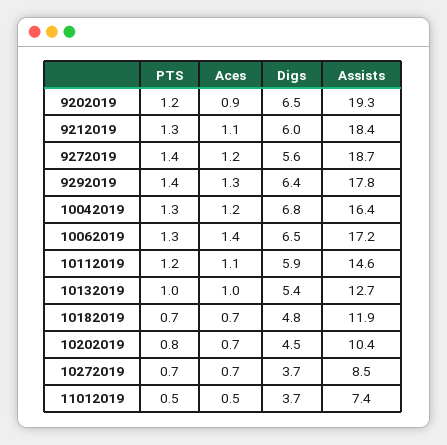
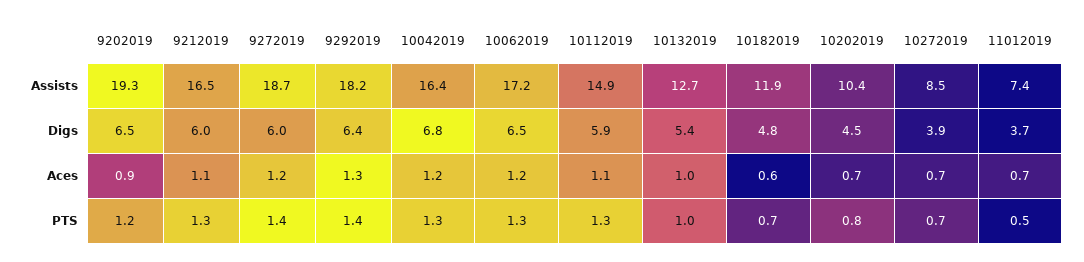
Assists, 9212019: 18.4 -> 16.5
Digs, 9272019: 5.6 -> 6
Assists, 9292019: 17.8 -> 18.2
Aces, 10062019: 1.4 -> 1.2
PTS, 10112019: 1.2 -> 1.3
Assists, 10112019: 14.6 -> 14.9
Aces, 10182019: 0.7 -> 0.6
Digs, 10272019: 3.7 -> 3.9
Aces, 11012019: 0.5 -> 0.7

